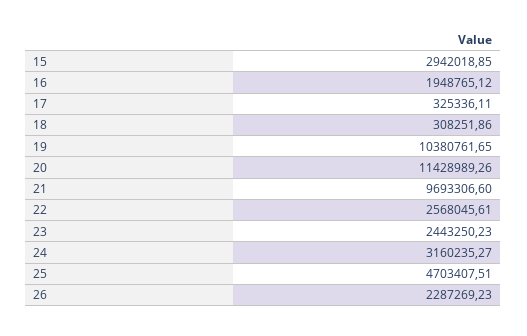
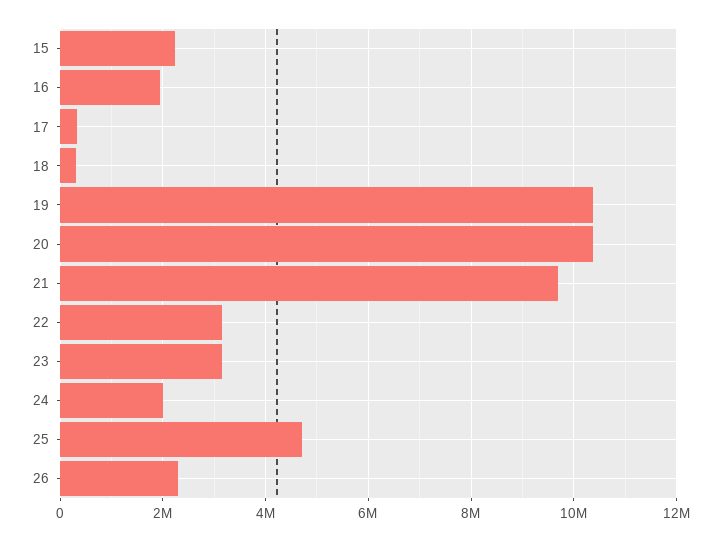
15: 2942018.85 -> 2200000
20: 11428989.26 -> 10400000
22: 2568045.61 -> 3200000
23: 2443250.23 -> 3200000
24: 3160235.27 -> 2000000

